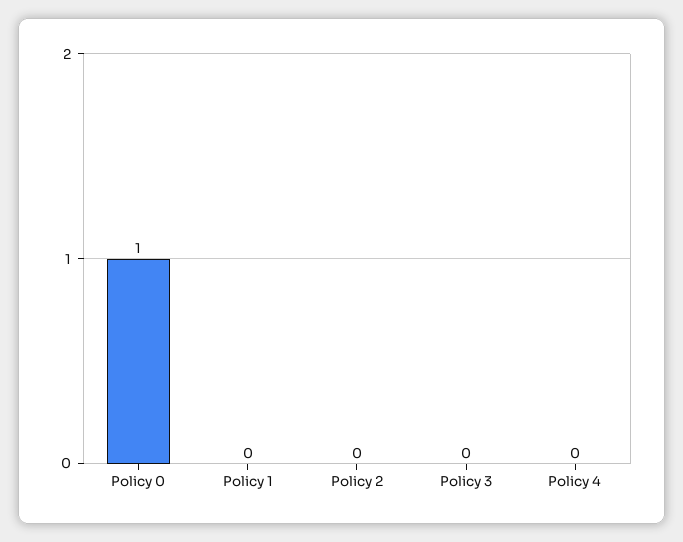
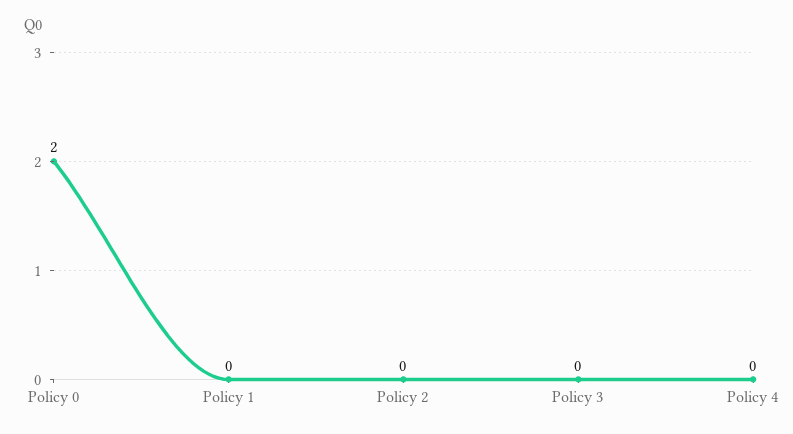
Policy 0: 1 -> 2

